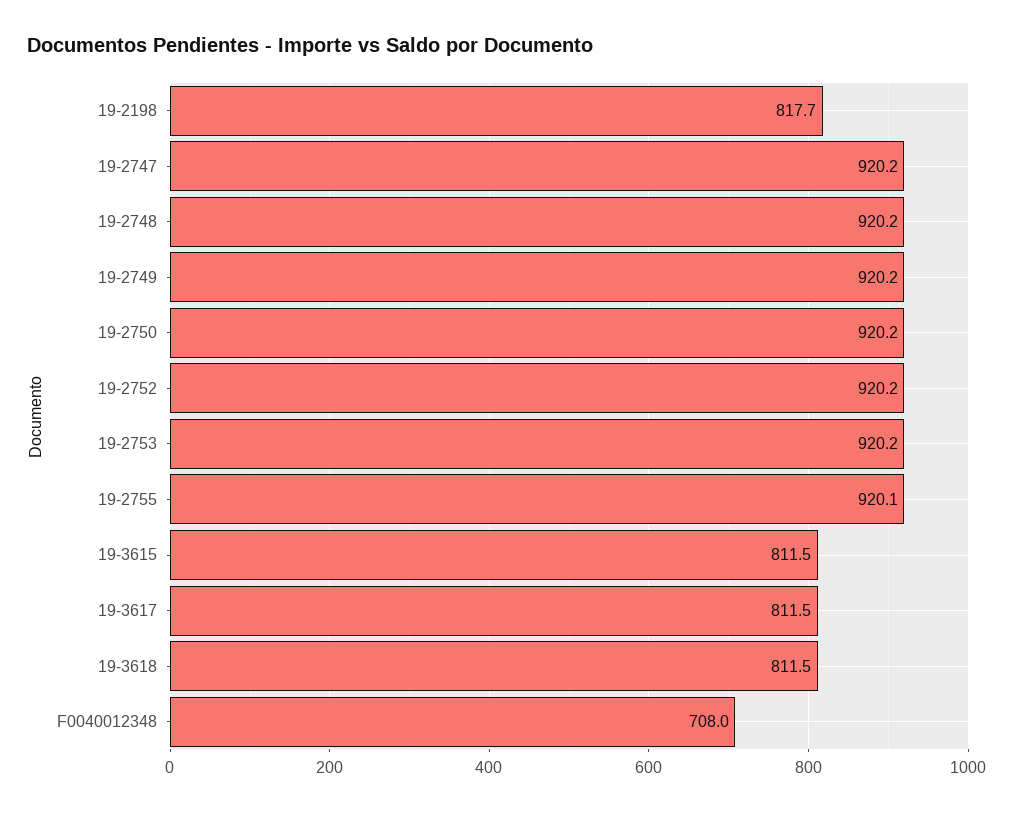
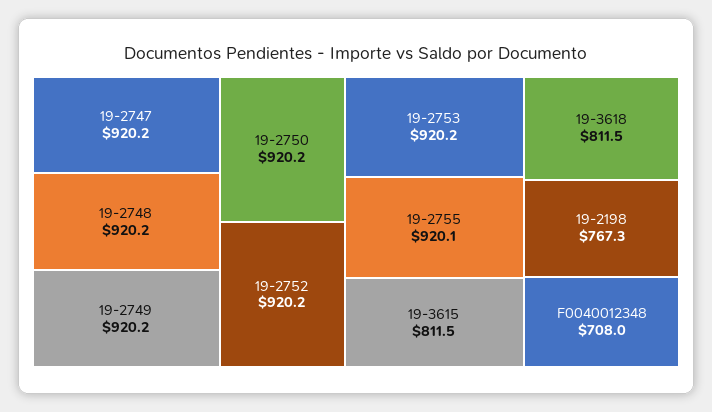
19-2198: 817.7 -> 767.3
19-3617: 811.5 -> none

